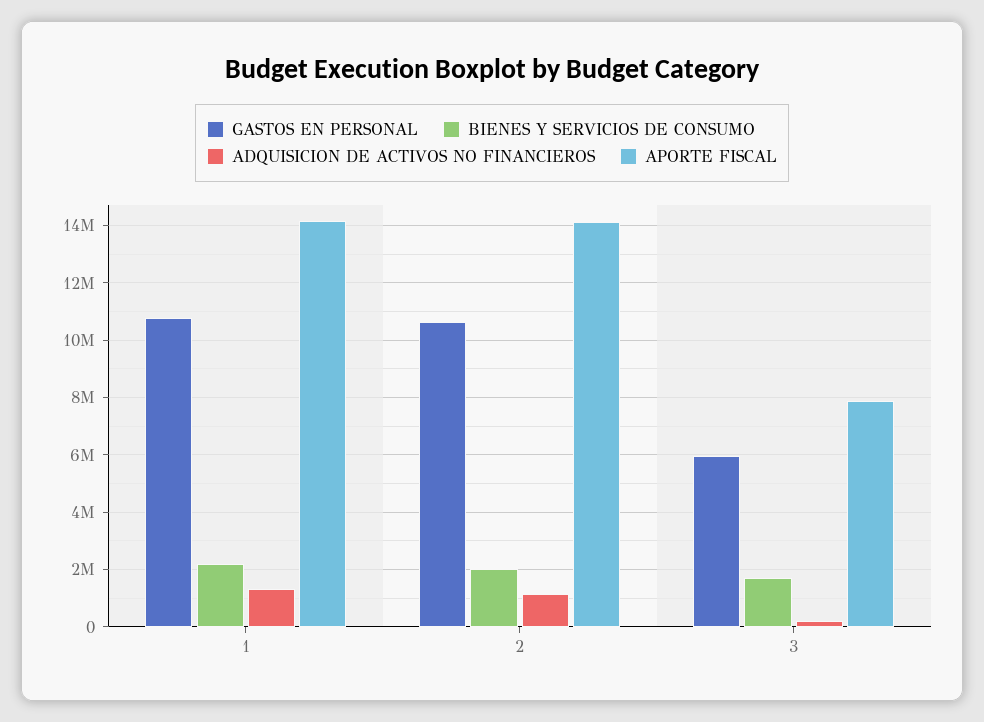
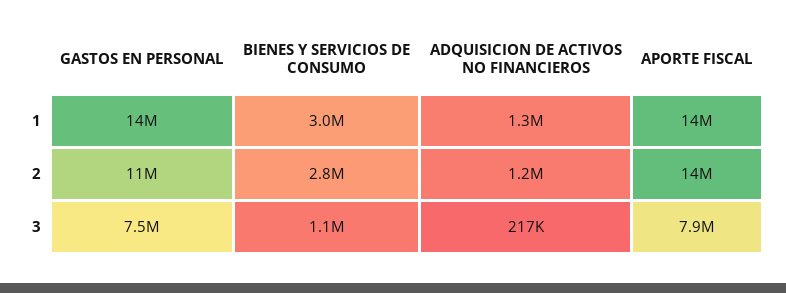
GASTOS EN PERSONAL, 1: 10750000 -> 14000000
BIENES Y SERVICIOS DE CONSUMO, 1: 2250000 -> 3000000
BIENES Y SERVICIOS DE CONSUMO, 2: 2000000 -> 2800000
GASTOS EN PERSONAL, 3: 6000000 -> 7500000
BIENES Y SERVICIOS DE CONSUMO, 3: 1750000 -> 1100000

